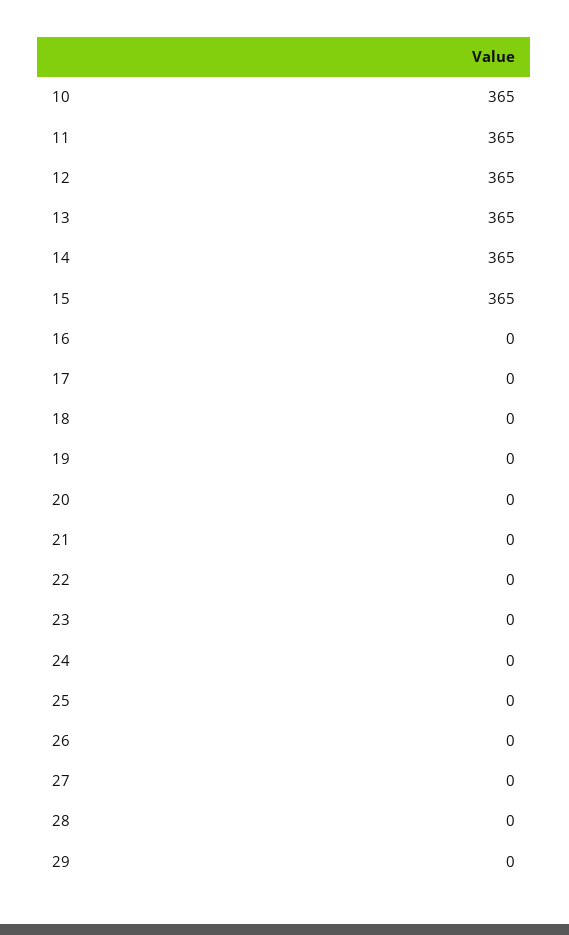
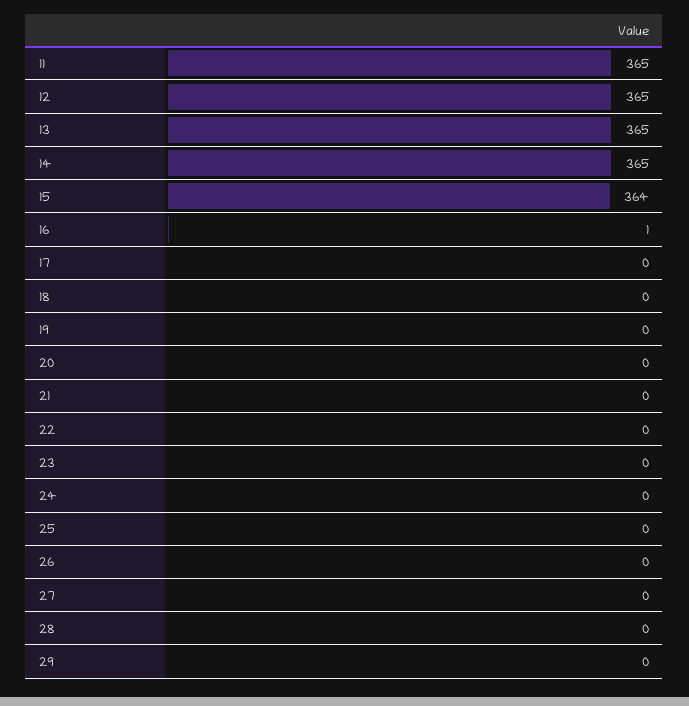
10: 365 -> none
15: 365 -> 364
16: 0 -> 1

